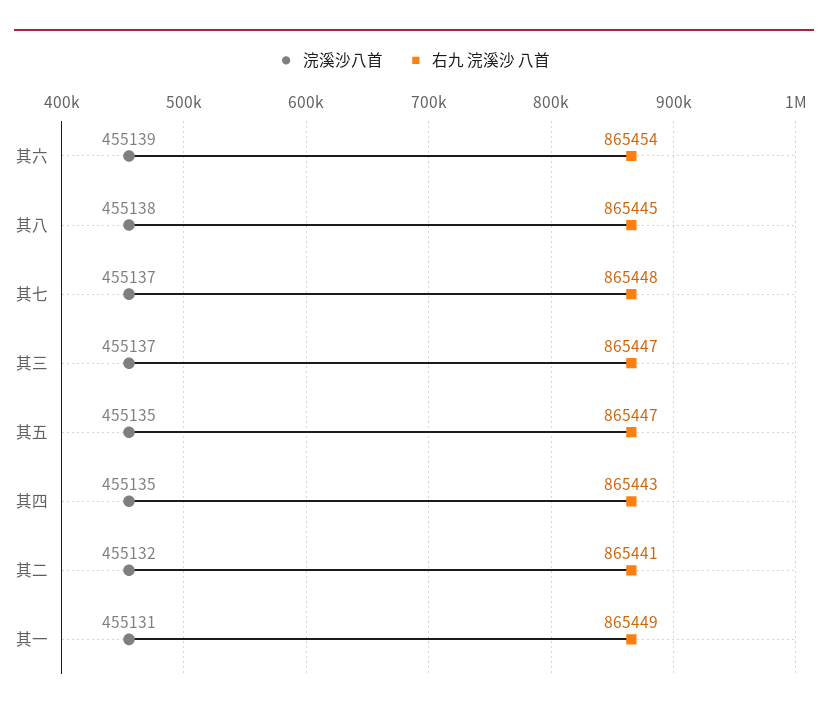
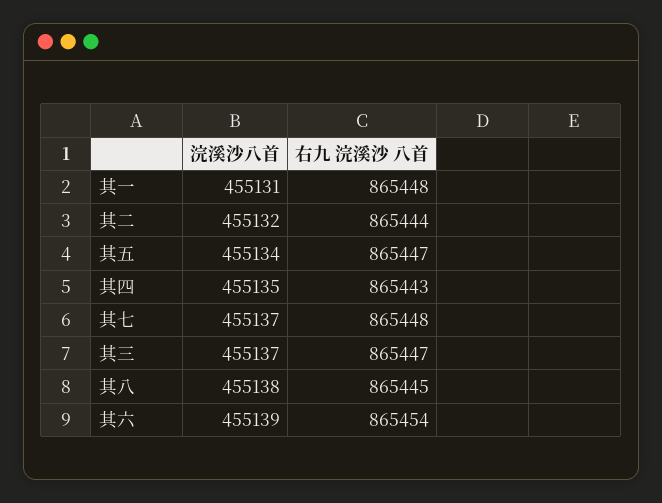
浣溪沙八首, 其五: 455135 -> 455134
右九 浣溪沙 八首, 其二: 865441 -> 865444
右九 浣溪沙 八首, 其一: 865449 -> 865448

